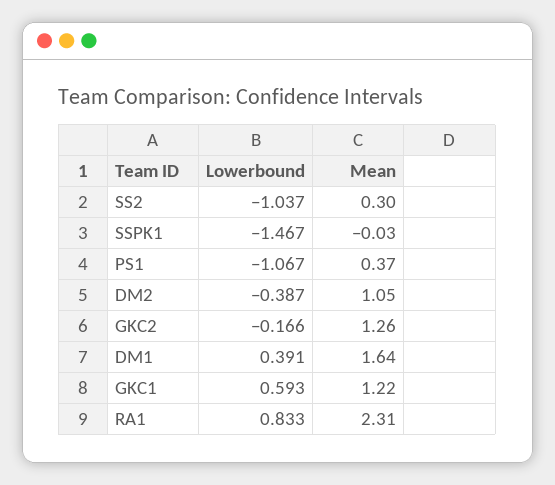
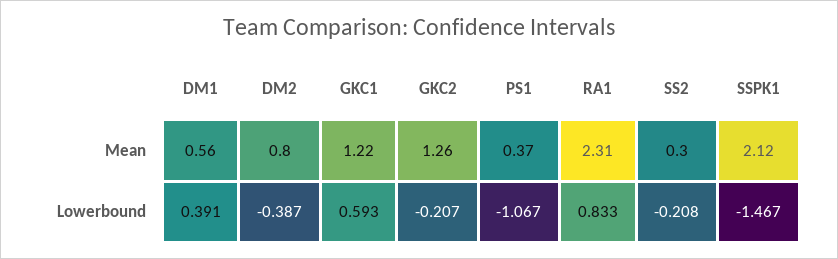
Lowerbound, SS2: -1.037 -> -0.208
Mean, SSPK1: -0.03 -> 2.12
Mean, DM2: 1.05 -> 0.8
Lowerbound, GKC2: -0.166 -> -0.207
Mean, DM1: 1.64 -> 0.56

